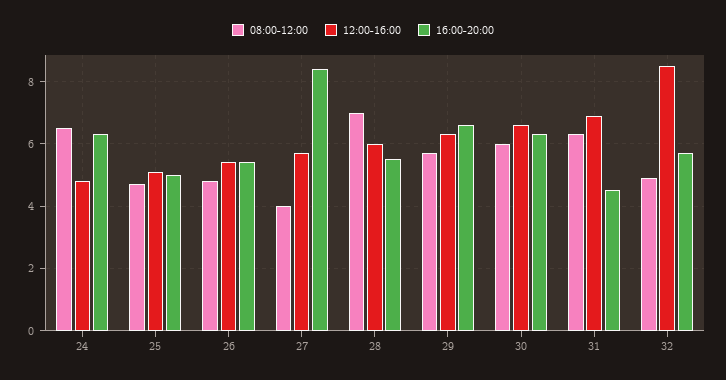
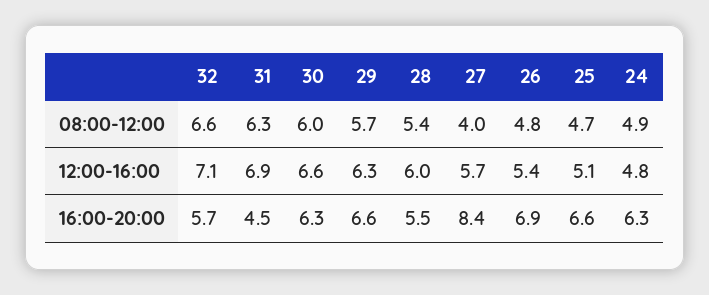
08:00-12:00, 24: 6.5 -> 4.9
16:00-20:00, 25: 5 -> 6.6
16:00-20:00, 26: 5.5 -> 6.9
08:00-12:00, 28: 7 -> 5.4
08:00-12:00, 32: 5 -> 6.6
12:00-16:00, 32: 8.5 -> 7.1

